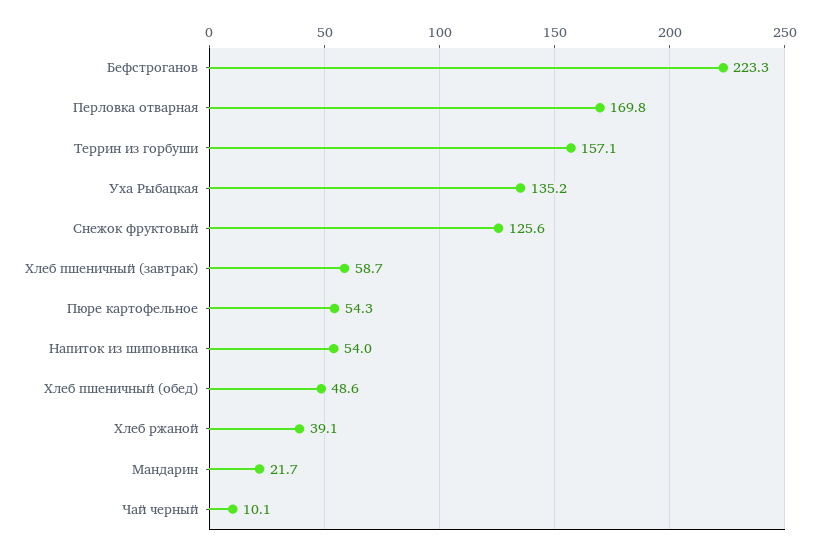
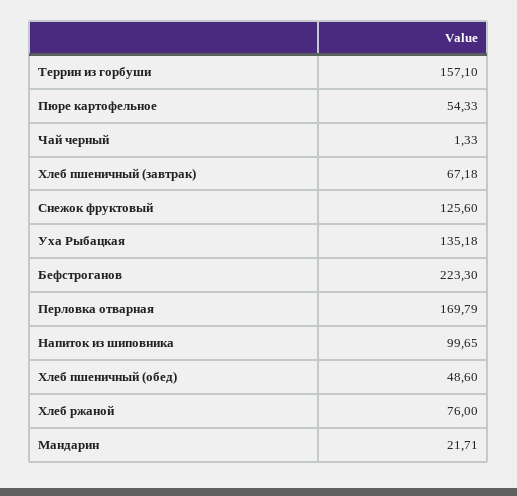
Хлеб пшеничный (завтрак): 58.7 -> 67.18
Напиток из шиповника: 54 -> 99.65
Хлеб ржаной: 39.1 -> 76
Чай черный: 10.1 -> 1.33

